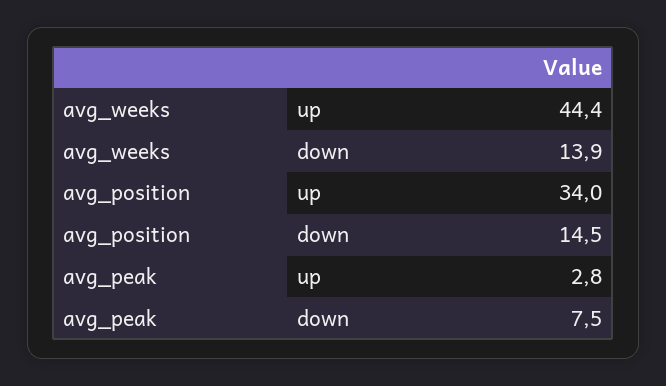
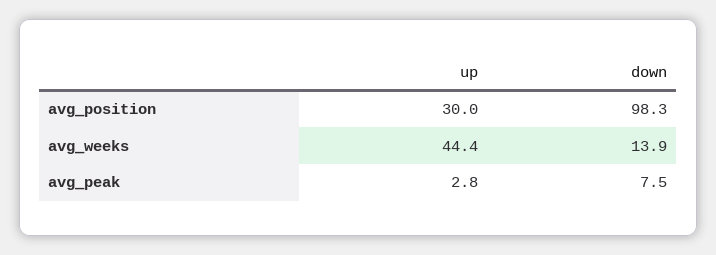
avg_position, up: 34 -> 30
avg_position, down: 14.5 -> 98.3

